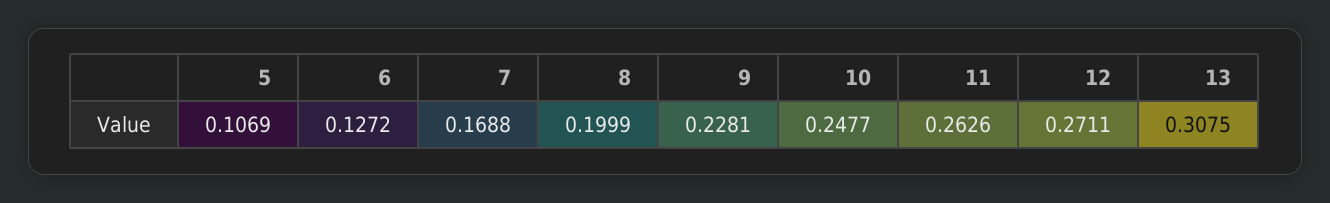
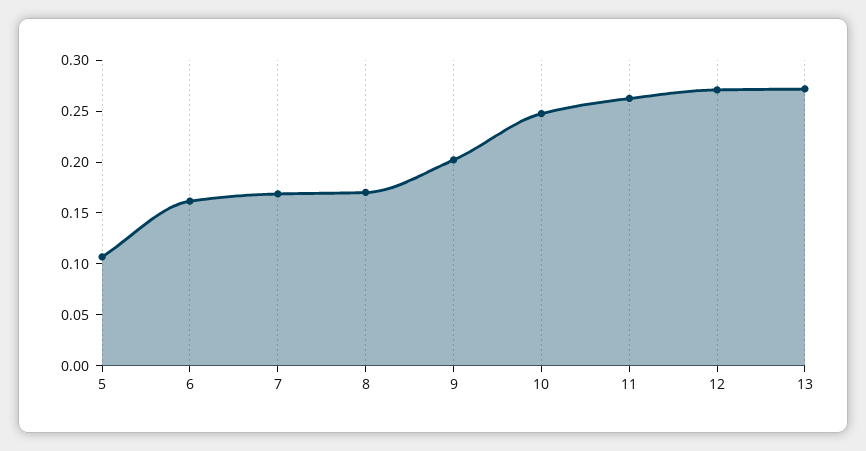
6: 0.1272 -> 0.16
8: 0.1999 -> 0.17
9: 0.2281 -> 0.2
13: 0.3075 -> 0.27

